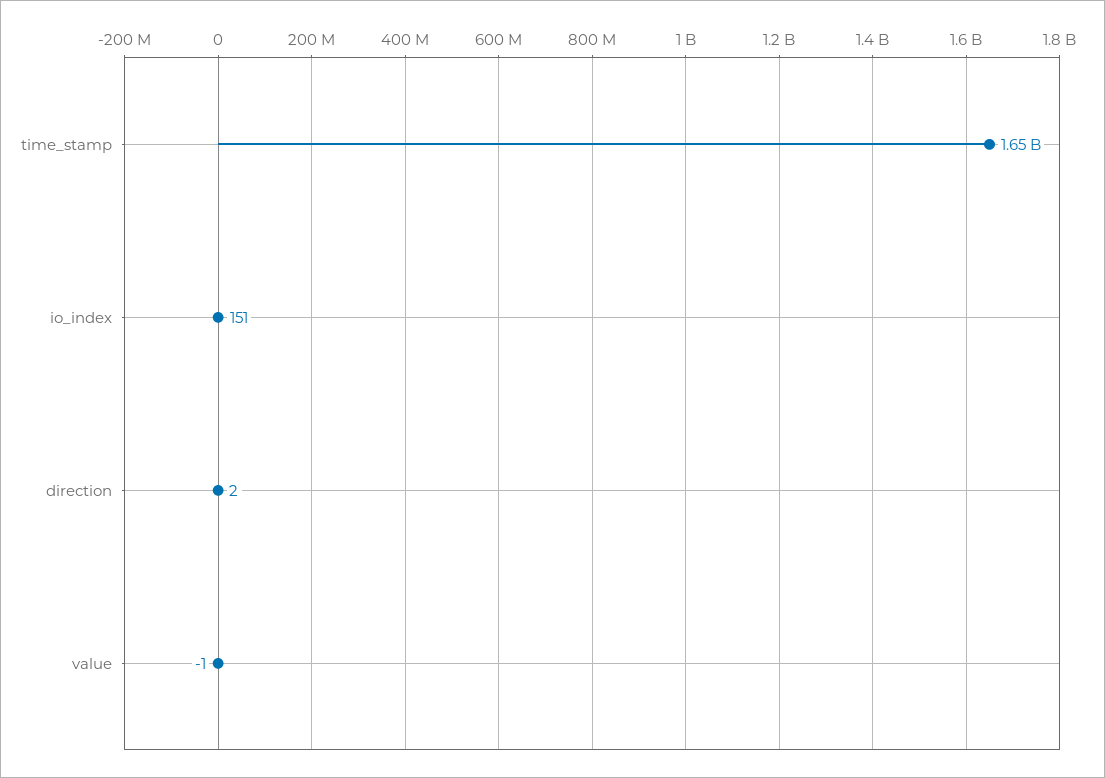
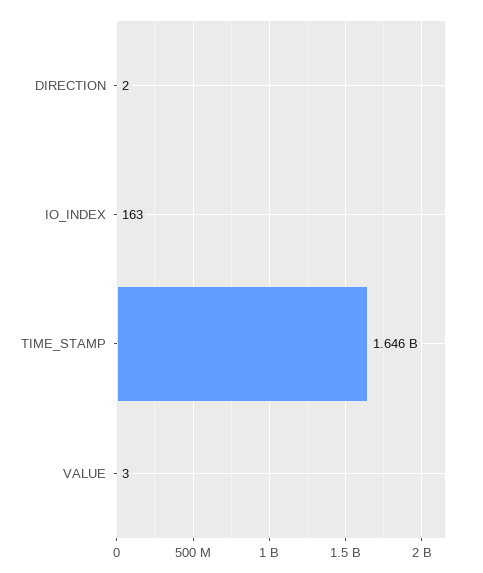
io_index: 151 -> 163
value: -1 -> 3

